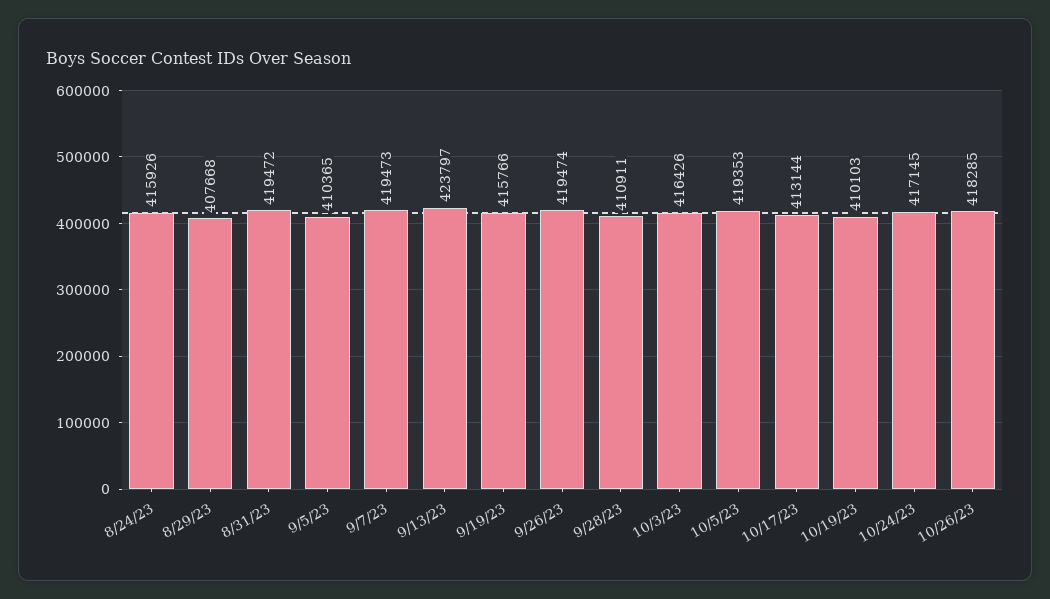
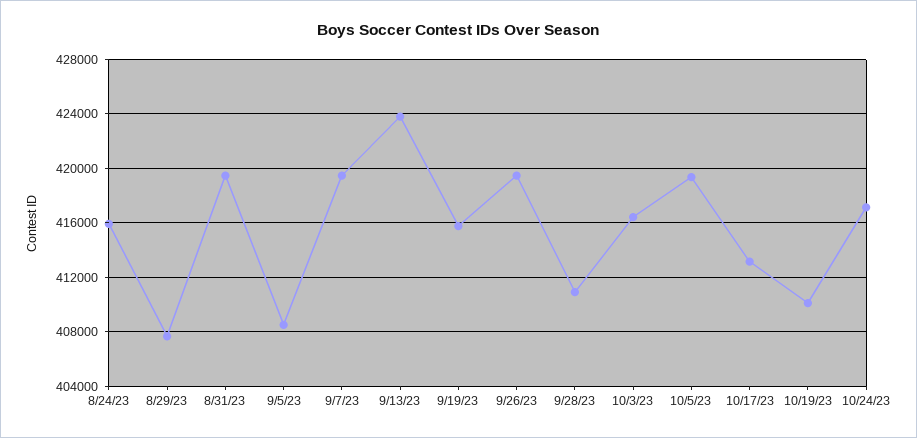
9/5/23: 410365 -> 408500
10/26/23: 418285 -> none

